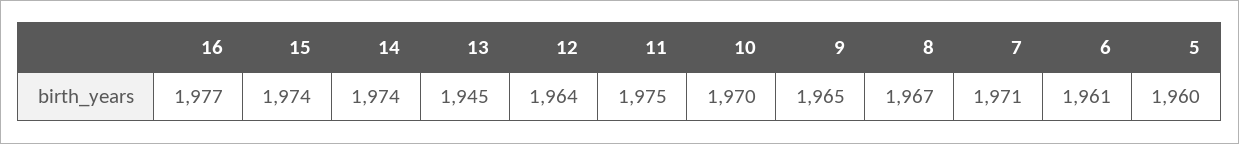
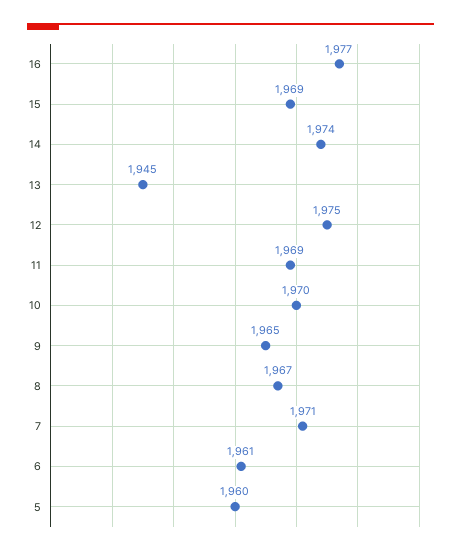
15: 1974 -> 1969
12: 1964 -> 1975
11: 1975 -> 1969

